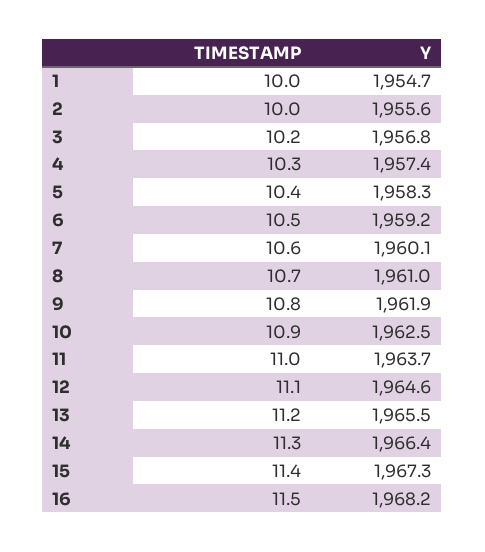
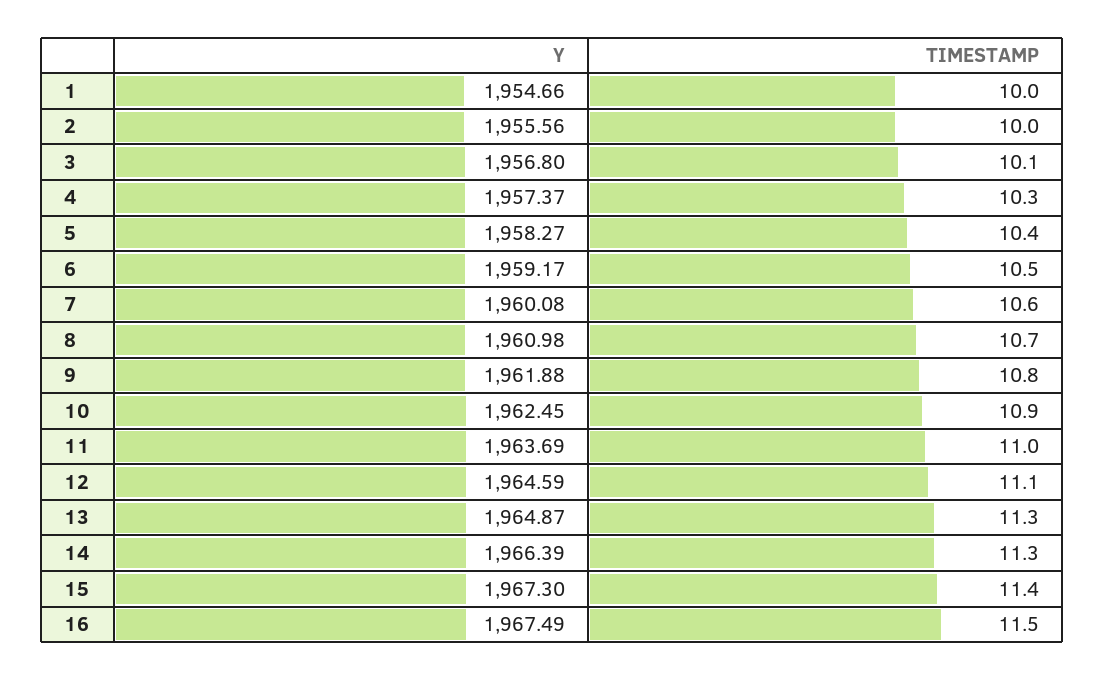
TIMESTAMP, 3: 10.2 -> 10.1
TIMESTAMP, 13: 11.2 -> 11.3
Y, 13: 1965.5 -> 1964.87
Y, 16: 1968.2 -> 1967.49

